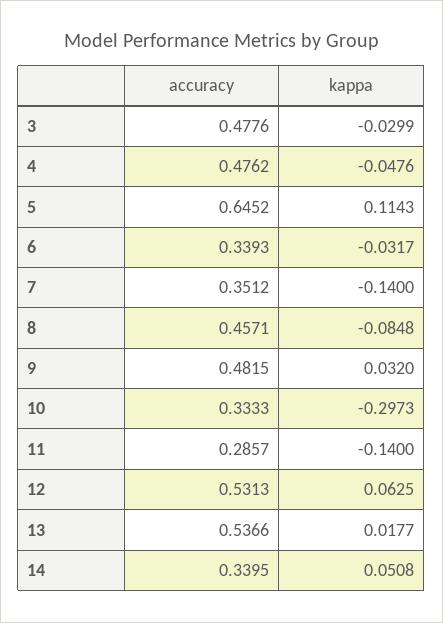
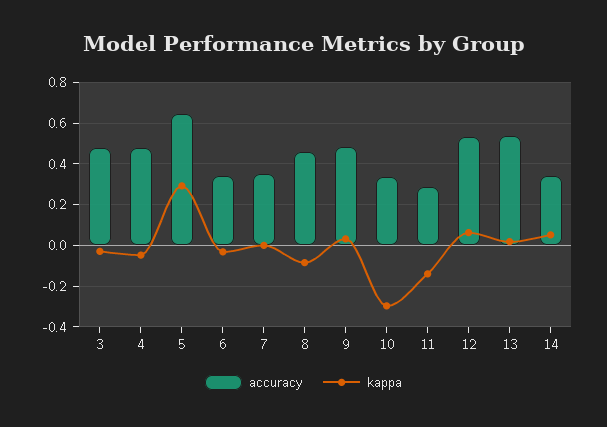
kappa, 5: 0.1143 -> 0.3
kappa, 7: -0.14 -> 0

